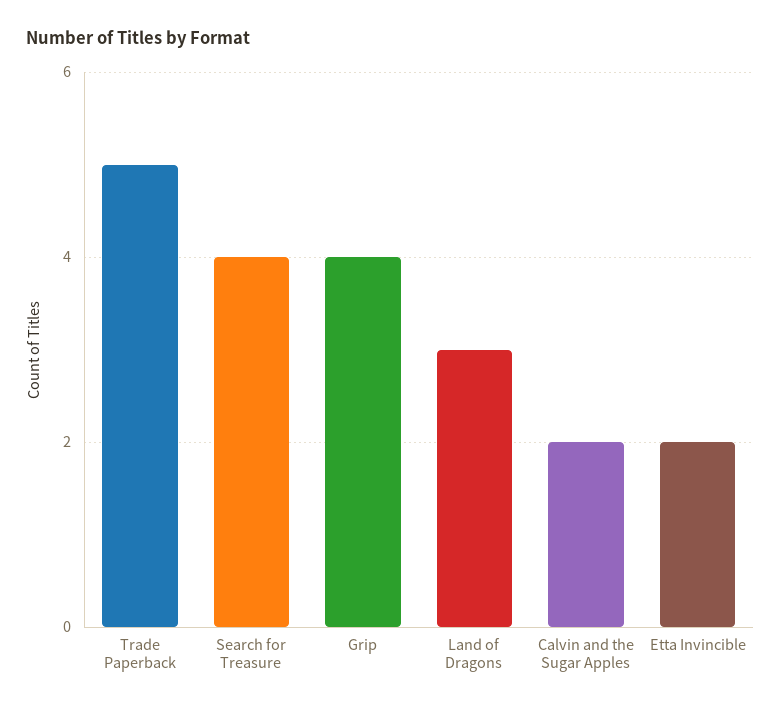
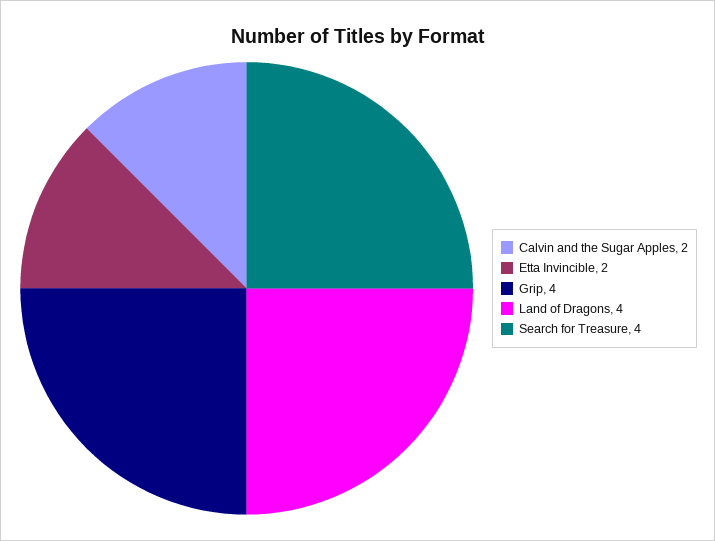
Trade Paperback: 5 -> none
Land of Dragons: 3 -> 4

